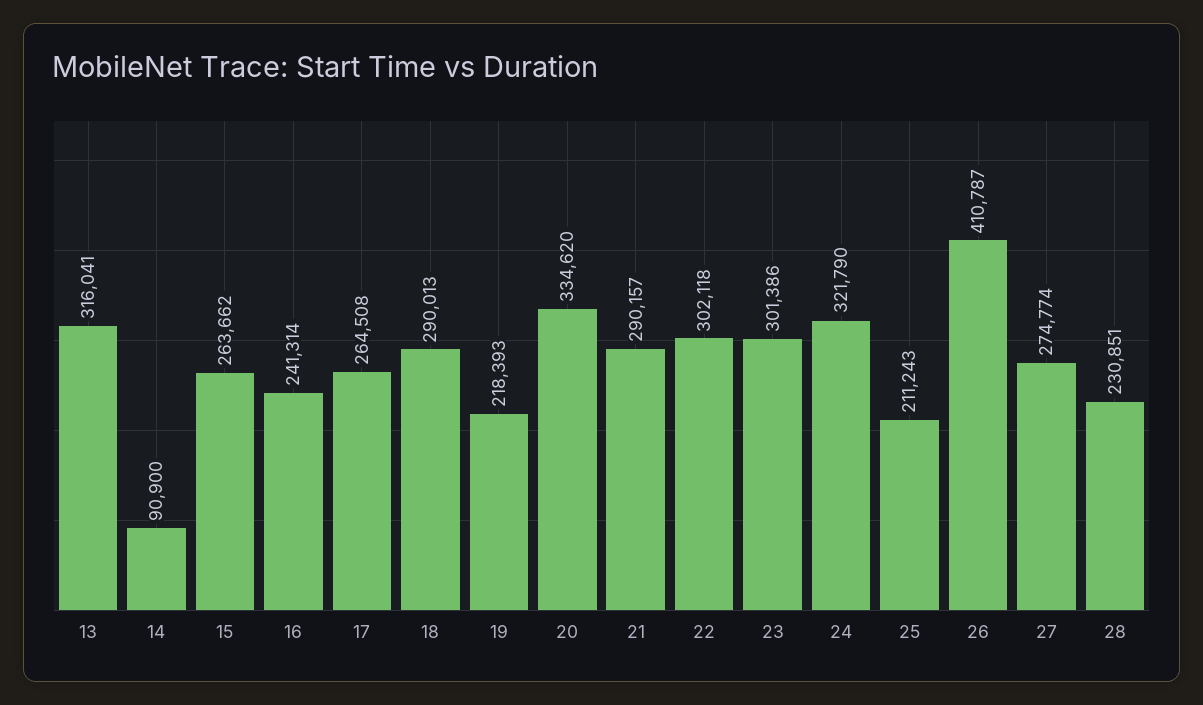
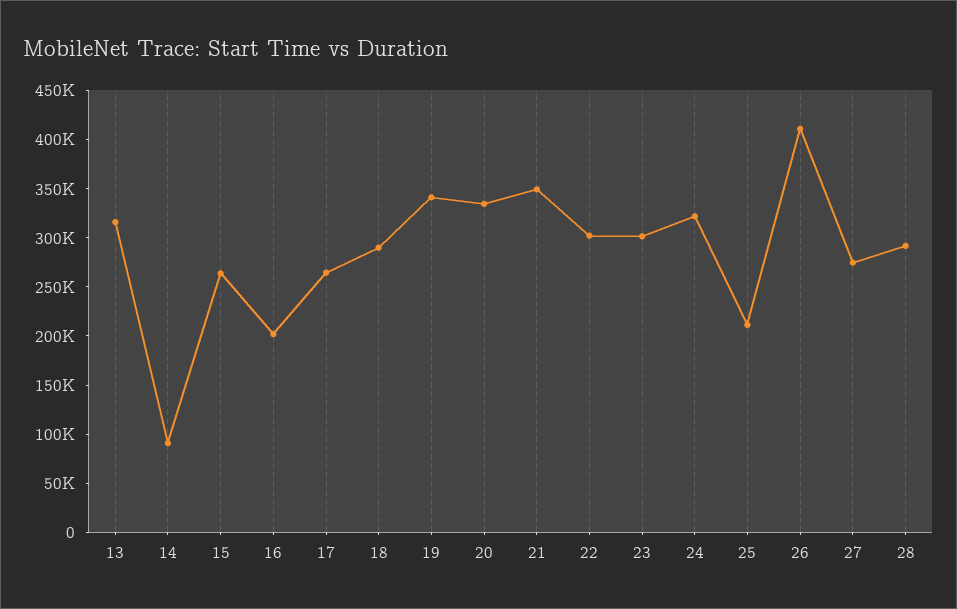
16: 241314 -> 200000
19: 218393 -> 340000
21: 290157 -> 350000
28: 230851 -> 290000

